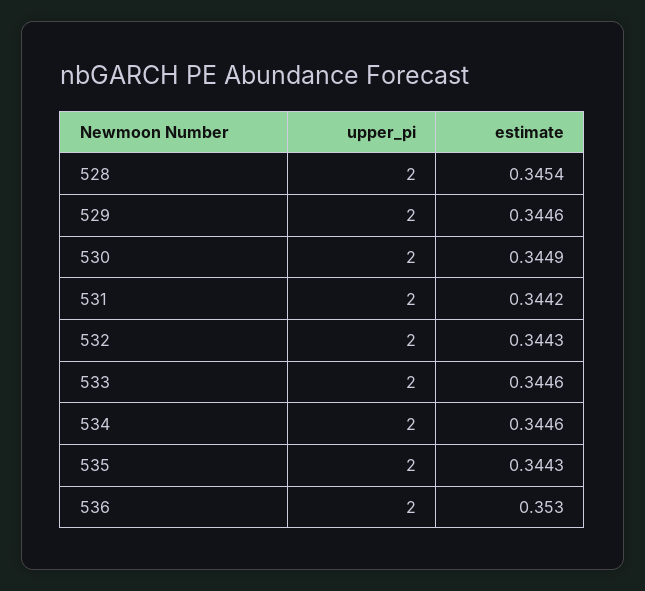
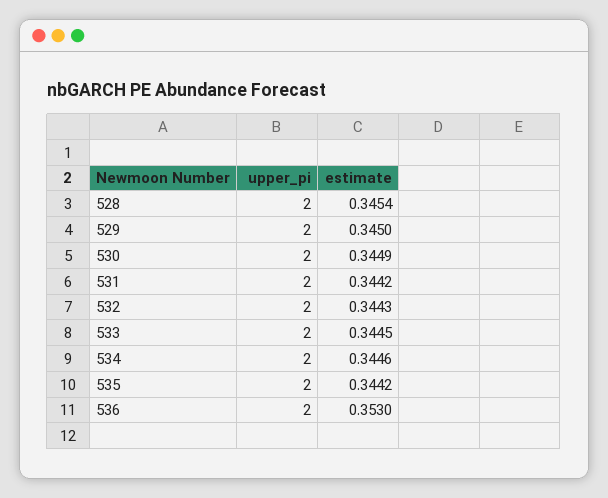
estimate, 529: 0.3446 -> 0.345
estimate, 533: 0.3446 -> 0.3445
estimate, 535: 0.3443 -> 0.3442

